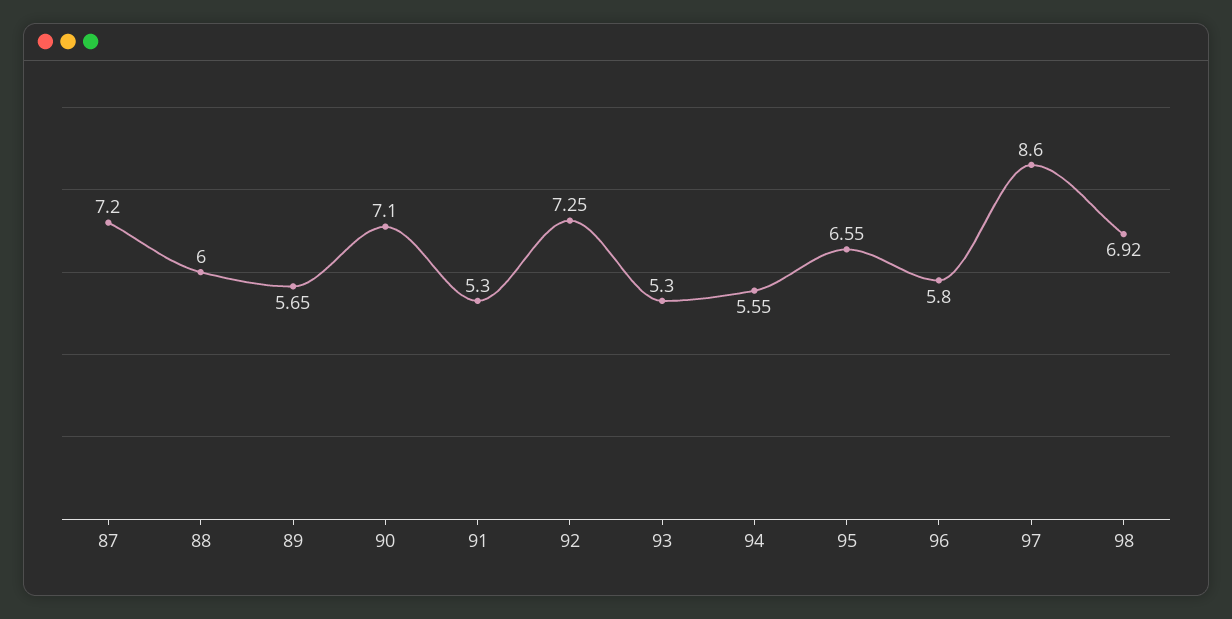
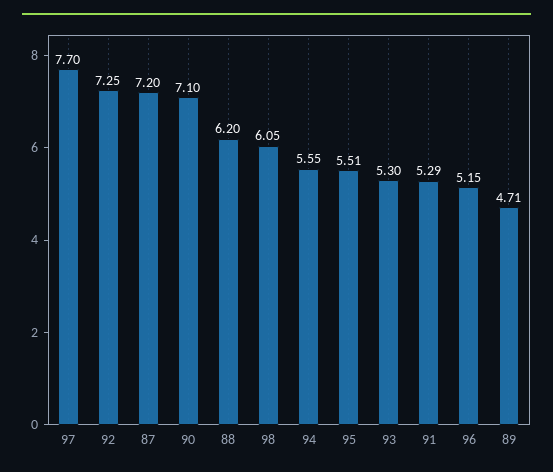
88: 6 -> 6.2
89: 5.65 -> 4.71
91: 5.3 -> 5.29
95: 6.55 -> 5.51
96: 5.8 -> 5.15
97: 8.6 -> 7.7
98: 6.92 -> 6.05

